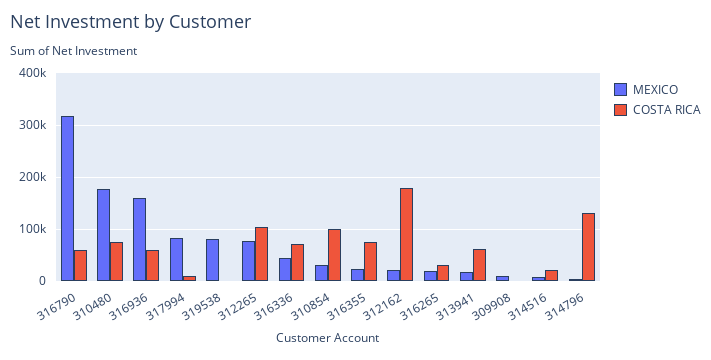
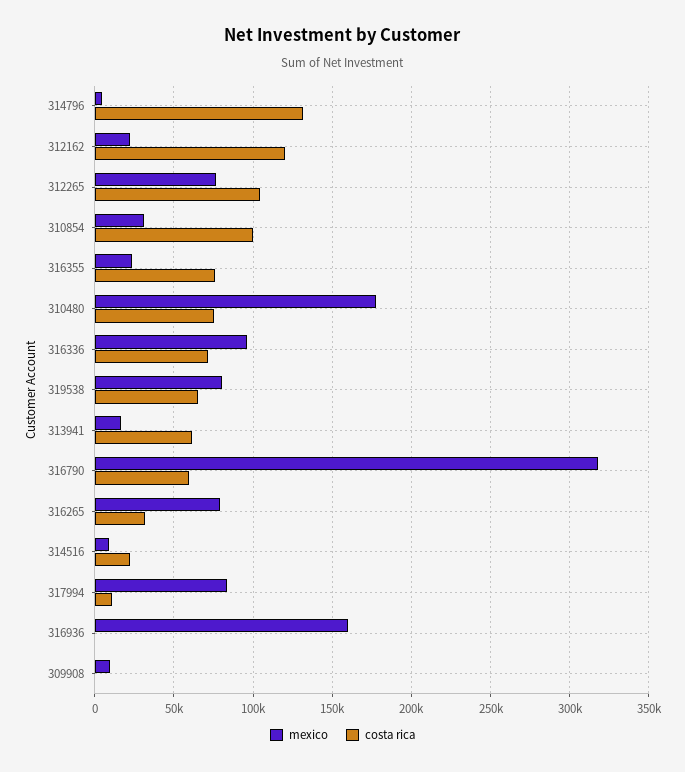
COSTA RICA, 316936: 60000 -> 0
COSTA RICA, 319538: 0 -> 65000
MEXICO, 316336: 40000 -> 95000
COSTA RICA, 312162: 180000 -> 120000
MEXICO, 316265: 20000 -> 80000

